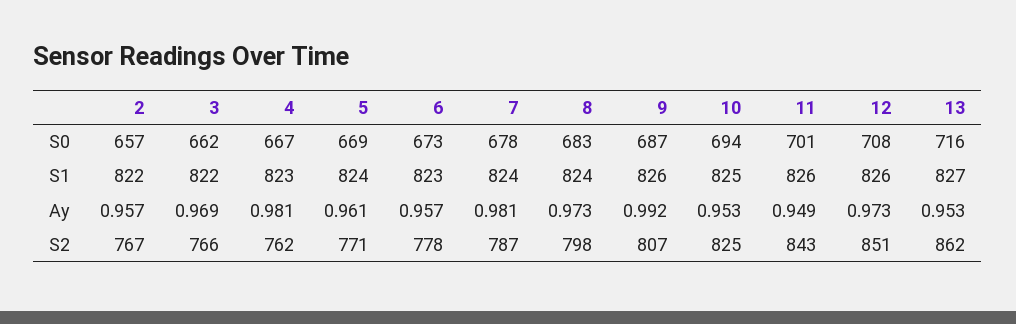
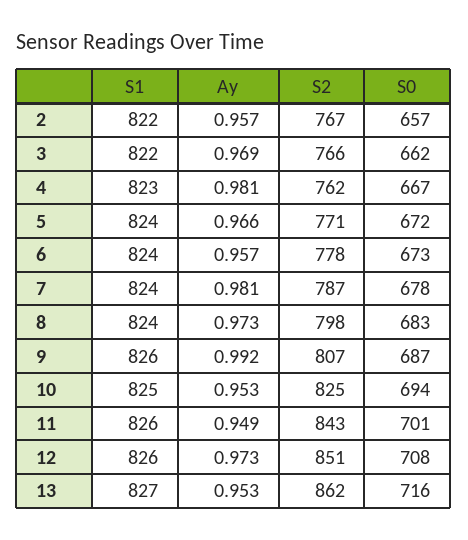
5, S0: 669 -> 672
6, S1: 823 -> 824
5, Ay: 0.961 -> 0.966

